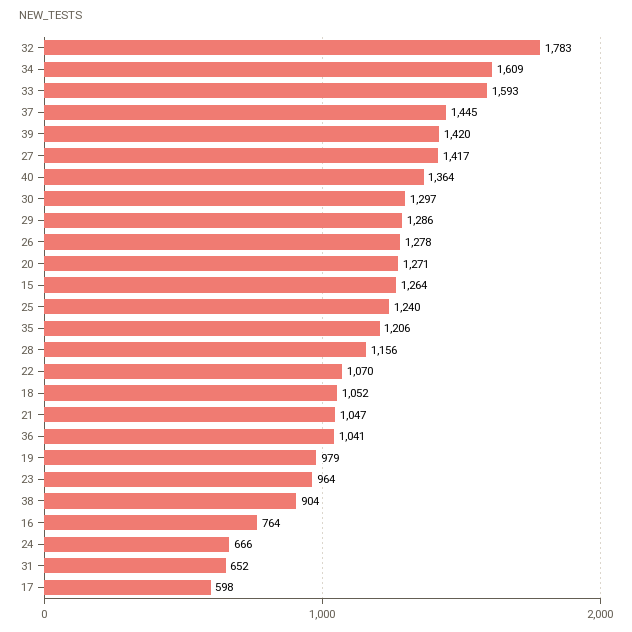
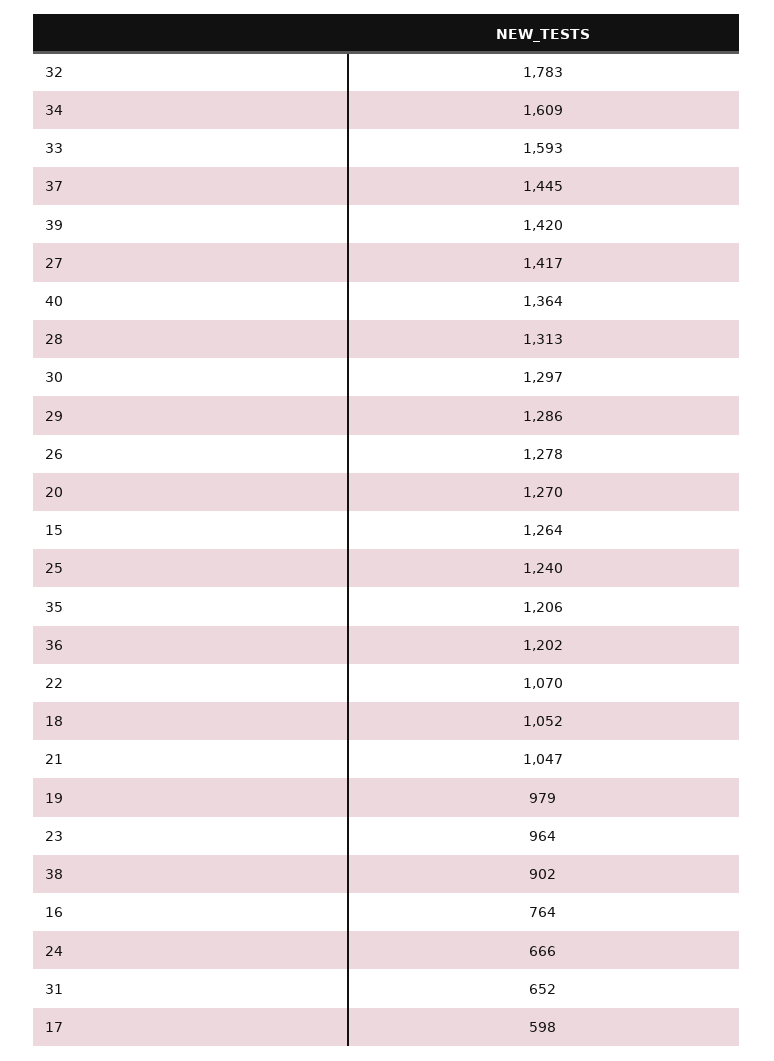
20: 1271 -> 1270
28: 1156 -> 1313
36: 1041 -> 1202
38: 904 -> 902

